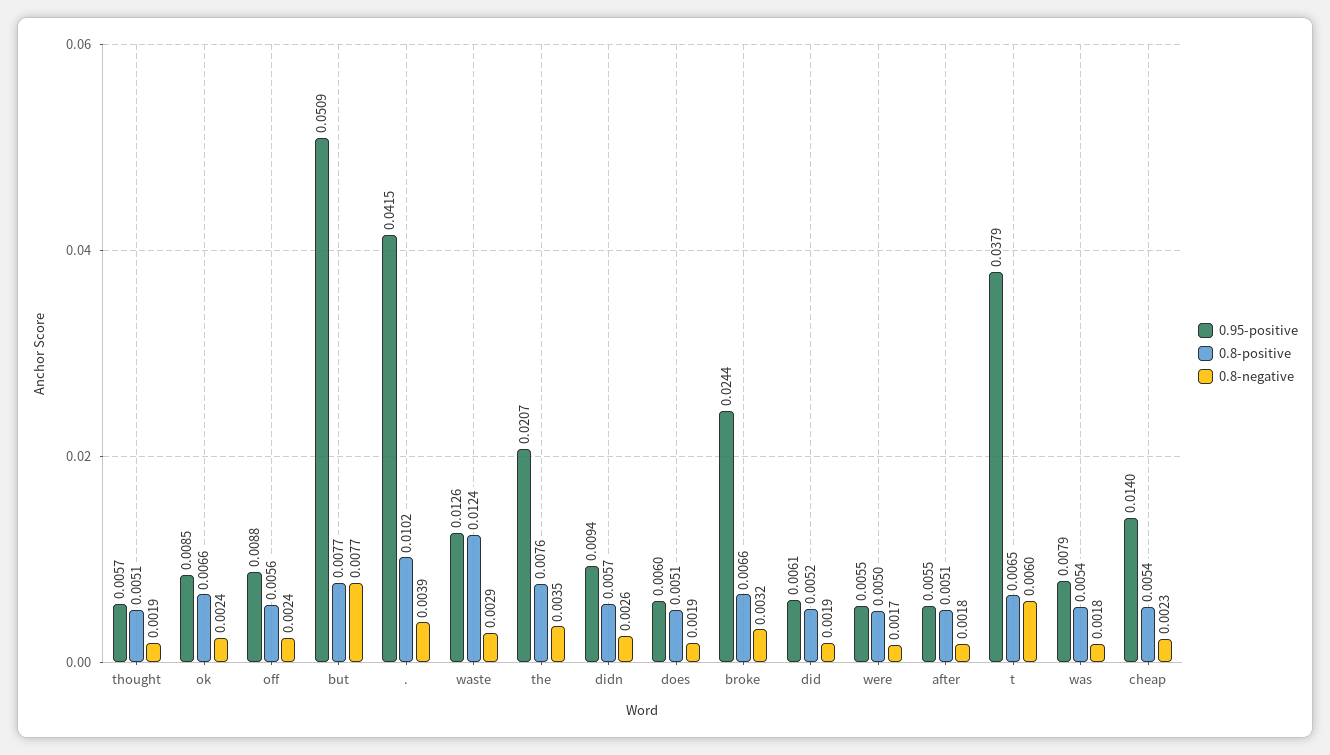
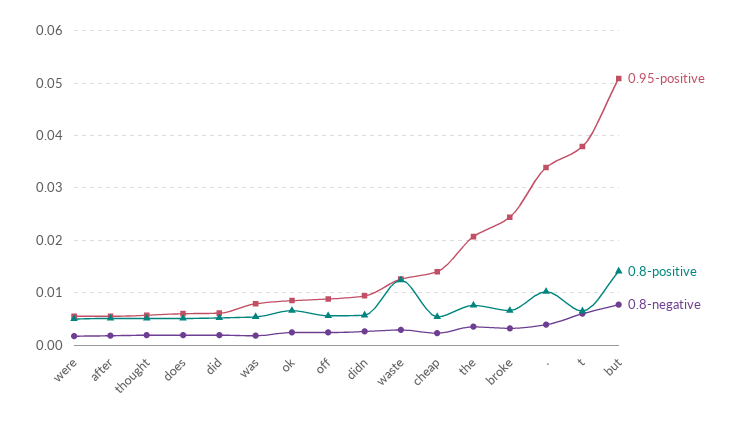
0.8-positive, but: 0.0077 -> 0.014
0.95-positive, .: 0.0415 -> 0.034

